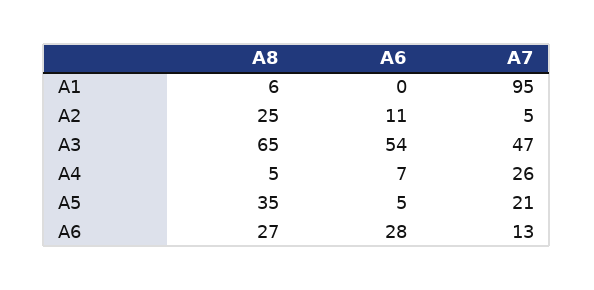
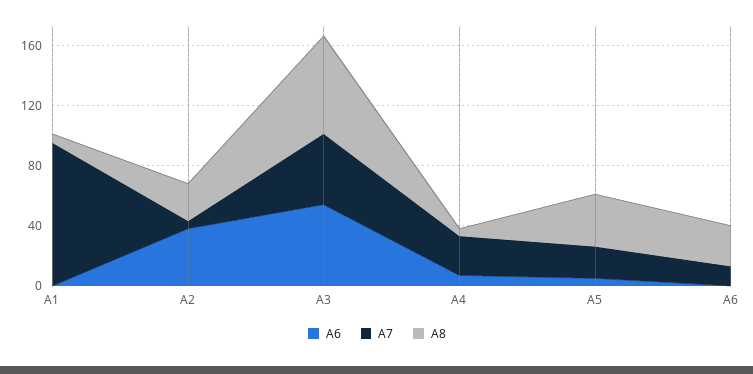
A6, A2: 11 -> 40
A6, A6: 28 -> 0

